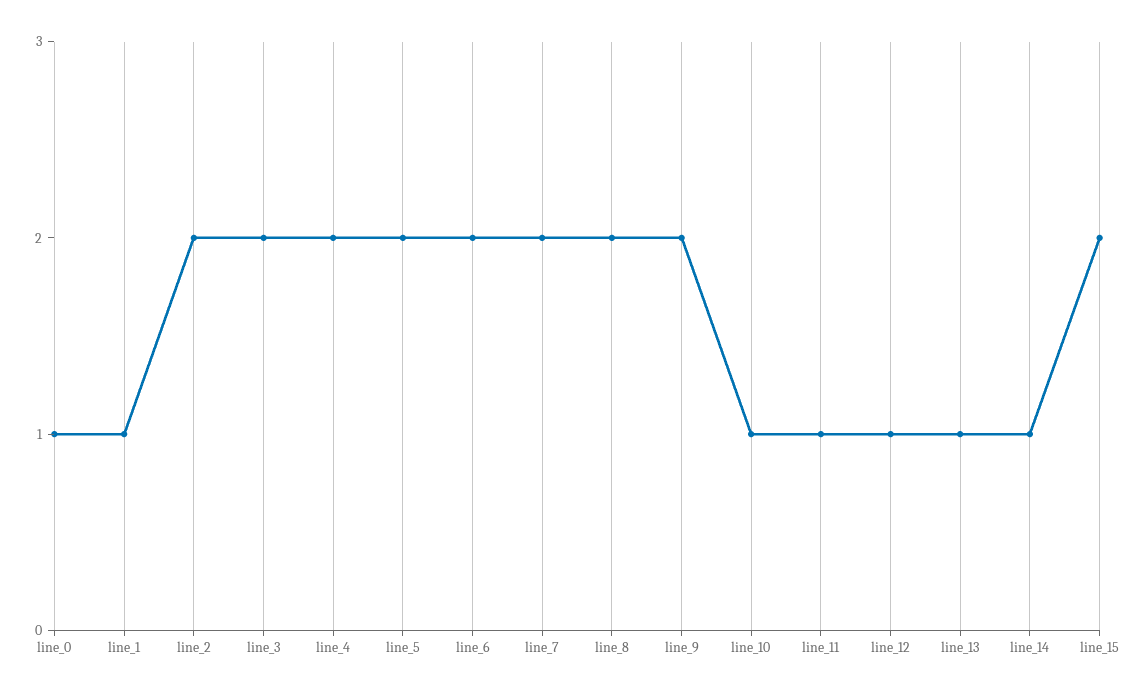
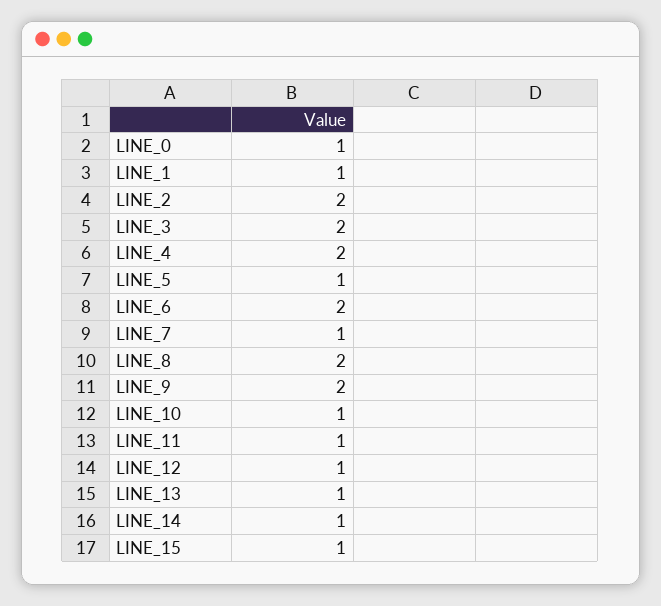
line_5: 2 -> 1
line_7: 2 -> 1
line_15: 2 -> 1

